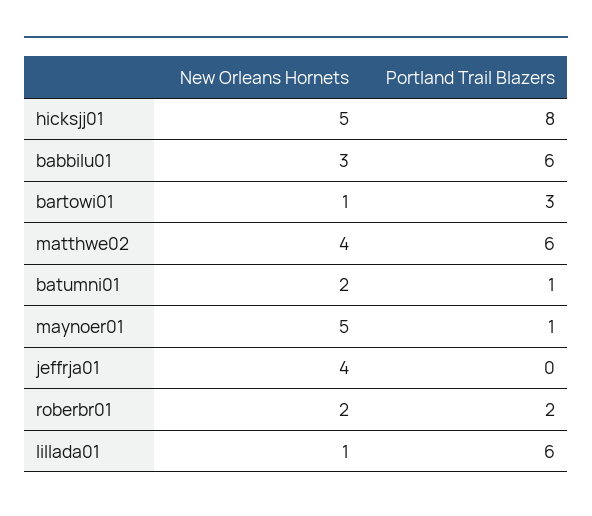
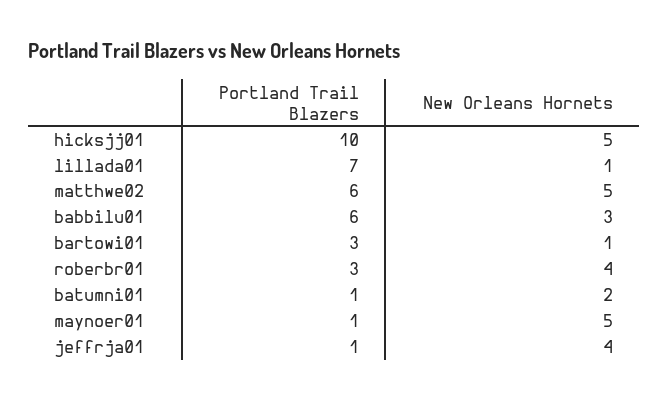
Portland Trail Blazers, hicksjj01: 8 -> 10
New Orleans Hornets, matthwe02: 4 -> 5
Portland Trail Blazers, jeffrja01: 0 -> 1
New Orleans Hornets, roberbr01: 2 -> 4
Portland Trail Blazers, roberbr01: 2 -> 3
Portland Trail Blazers, lillada01: 6 -> 7

